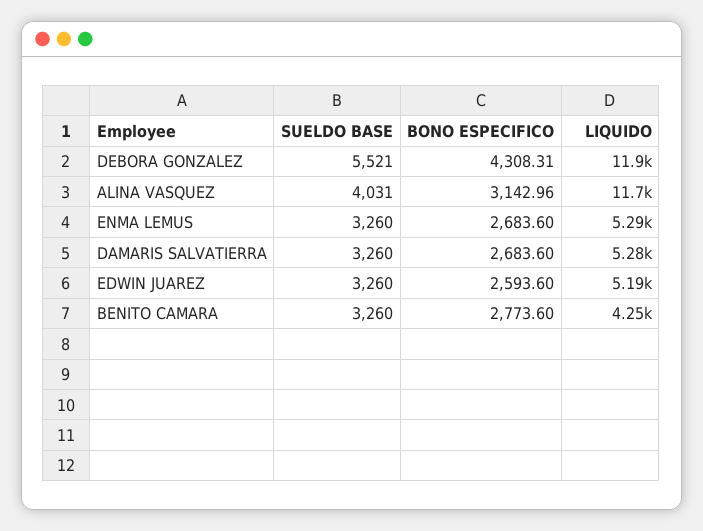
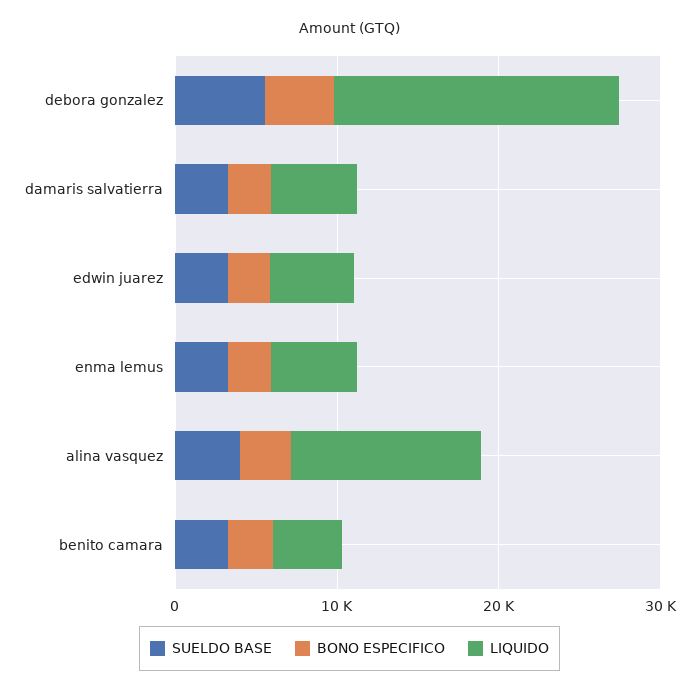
LIQUIDO, DEBORA GONZALEZ: 11900 -> 18000

